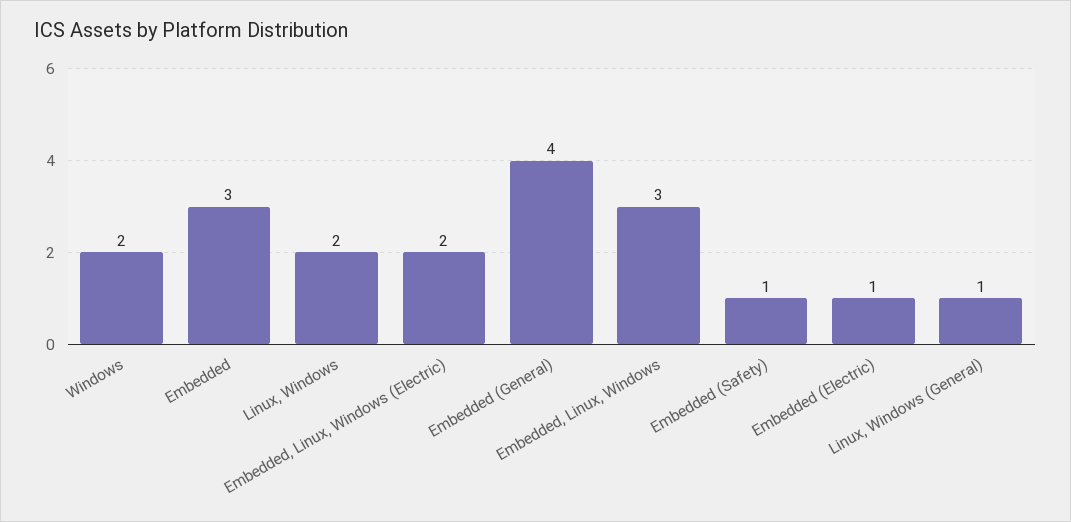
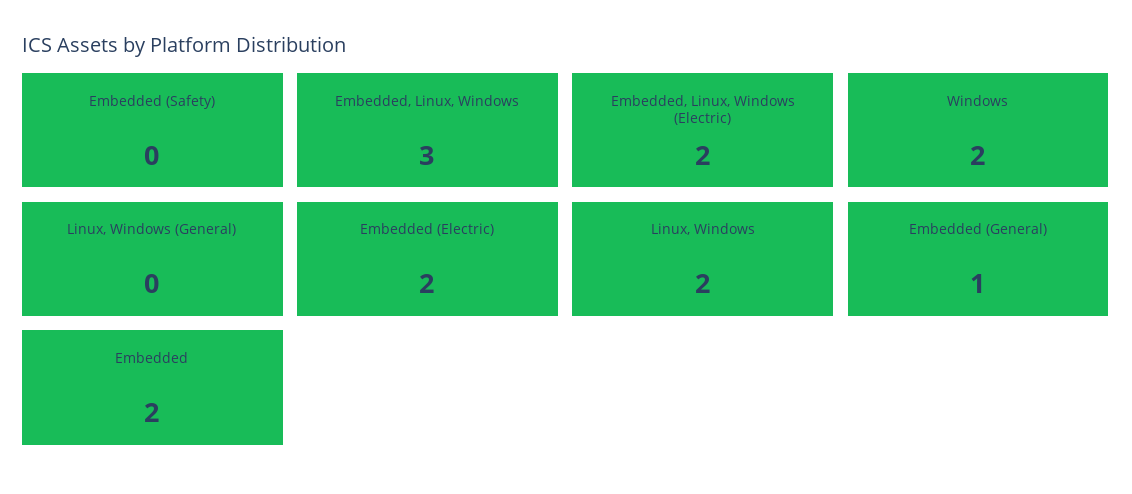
Embedded: 3 -> 2
Embedded (General): 4 -> 1
Embedded (Safety): 1 -> 0
Embedded (Electric): 1 -> 2
Linux, Windows (General): 1 -> 0

